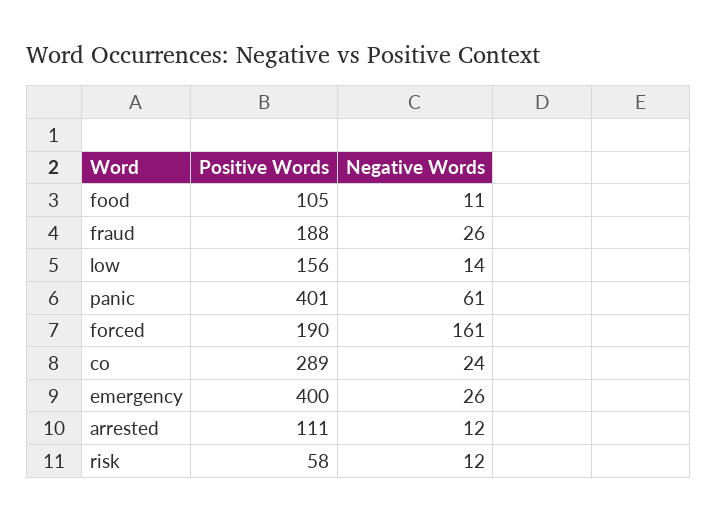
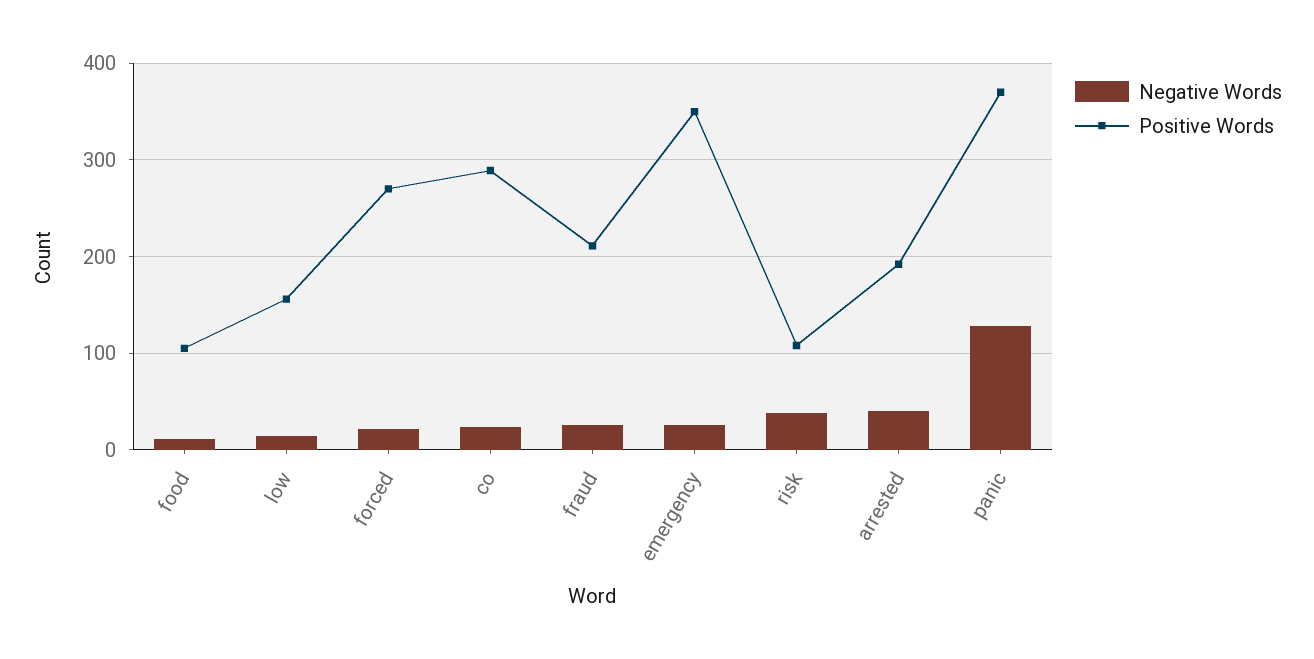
Positive Words, fraud: 188 -> 210
Positive Words, panic: 401 -> 370
Negative Words, panic: 61 -> 130
Positive Words, forced: 190 -> 270
Negative Words, forced: 161 -> 20
Positive Words, emergency: 400 -> 350
Positive Words, arrested: 111 -> 190
Negative Words, arrested: 12 -> 40
Positive Words, risk: 58 -> 110
Negative Words, risk: 12 -> 40

